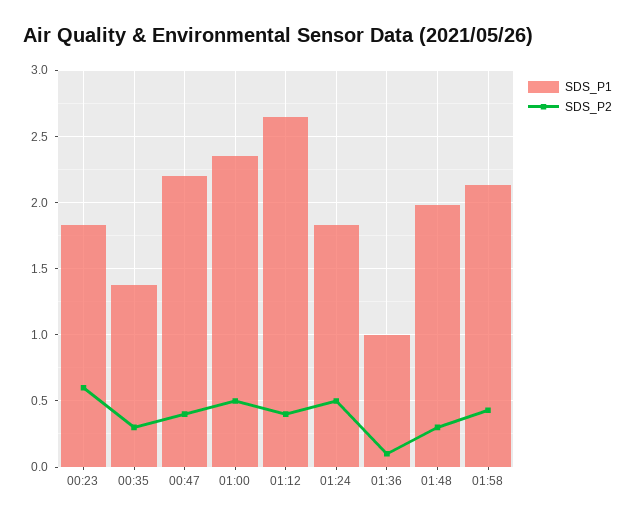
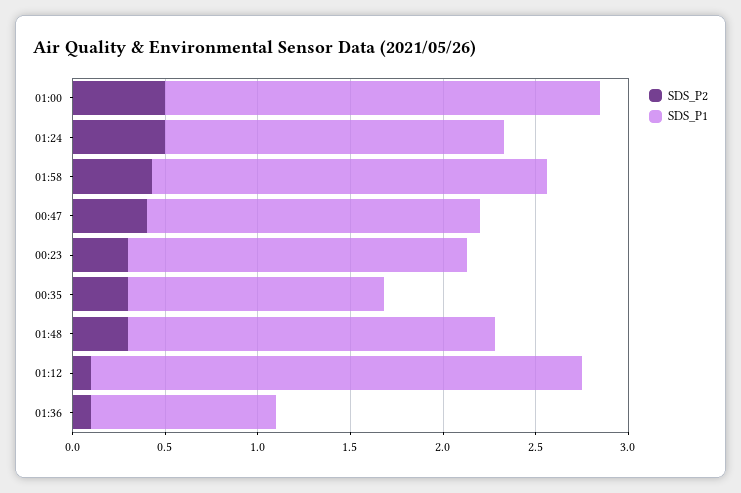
SDS_P2, 00:23: 0.6 -> 0.3
SDS_P1, 00:47: 2.2 -> 1.8
SDS_P2, 01:12: 0.4 -> 0.1

